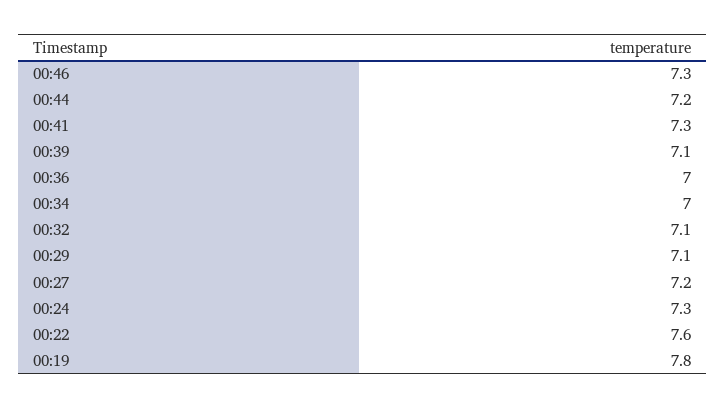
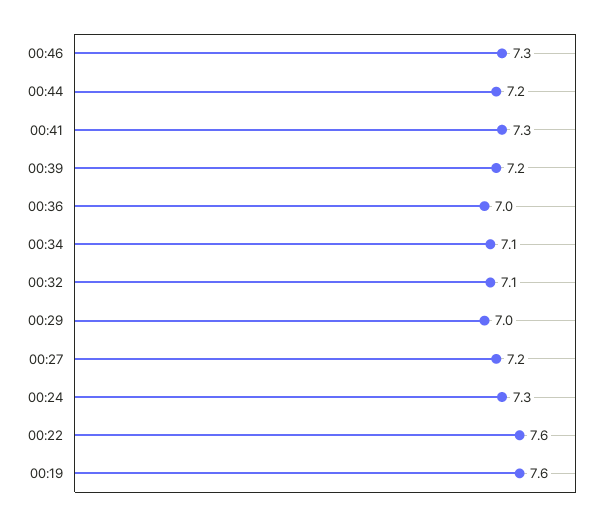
00:39: 7.1 -> 7.2
00:34: 7 -> 7.1
00:29: 7.1 -> 7
00:19: 7.8 -> 7.6

